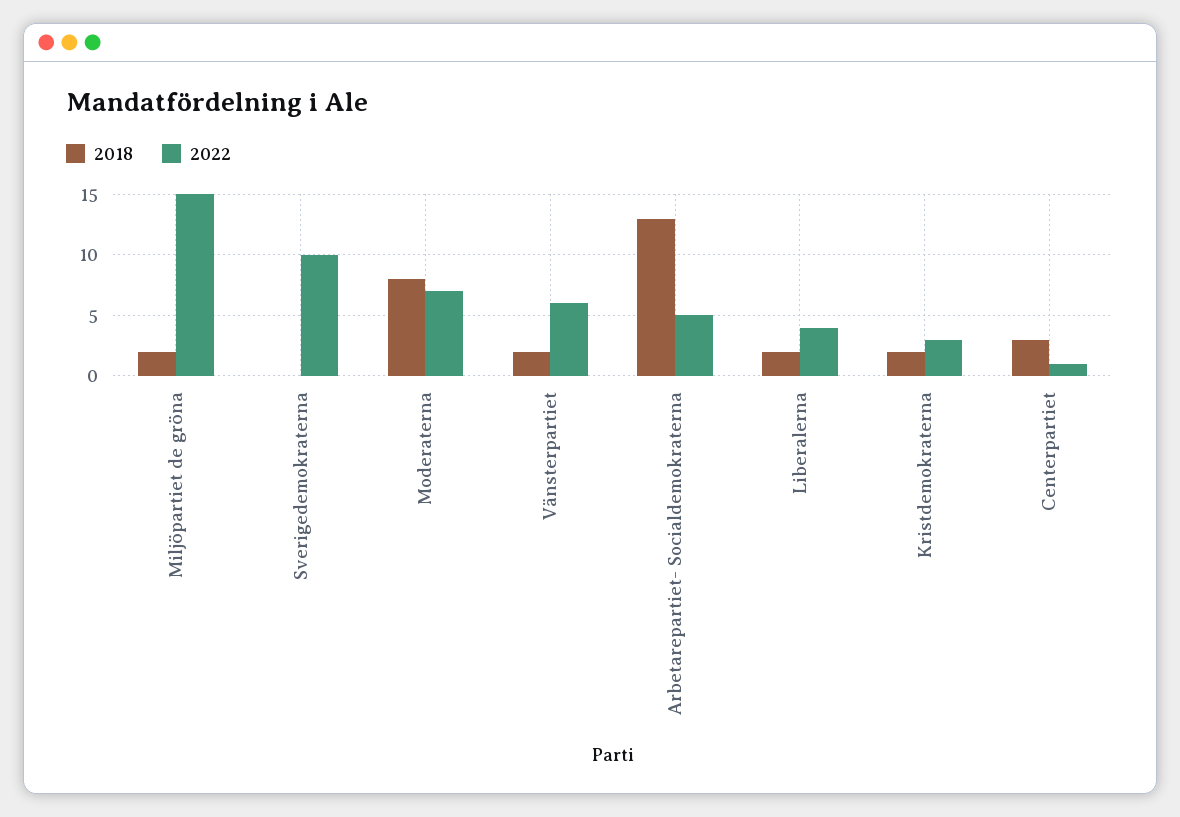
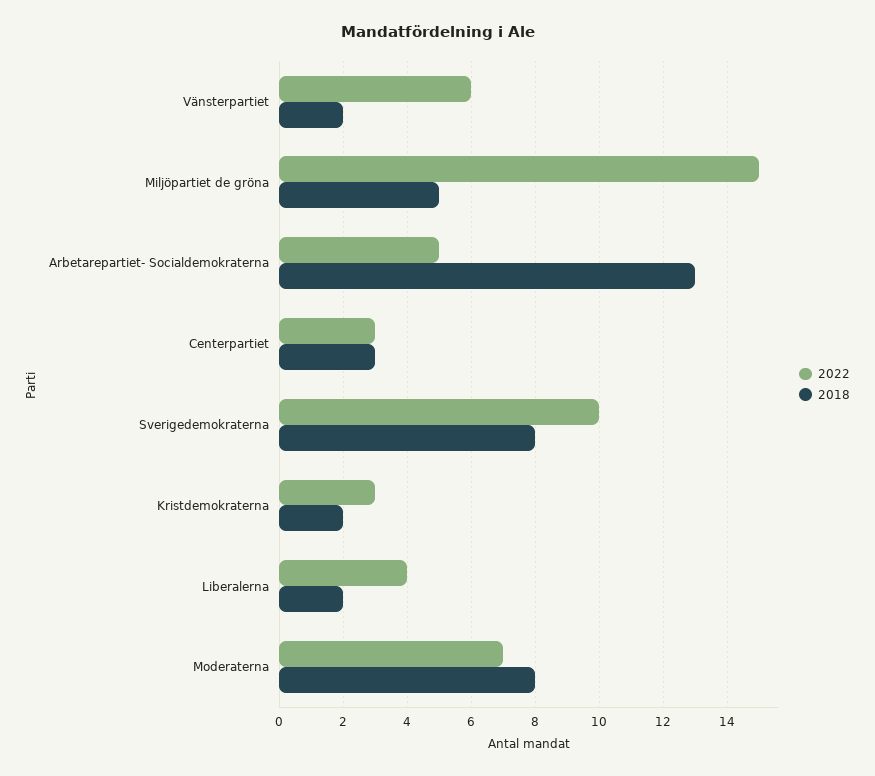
2018, Miljöpartiet de gröna: 2 -> 5
2018, Sverigedemokraterna: 0 -> 8
2022, Centerpartiet: 1 -> 3

